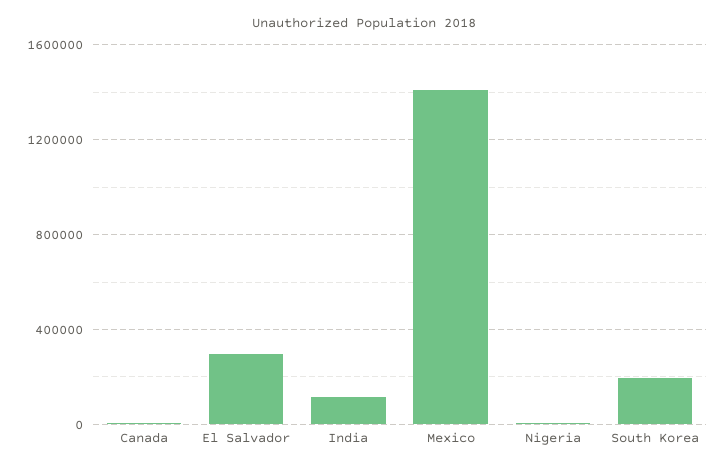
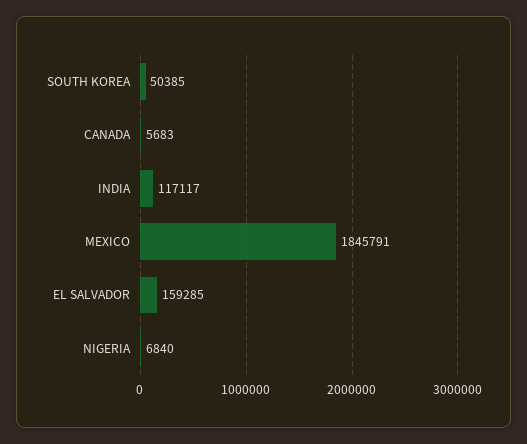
El Salvador: 300000 -> 159285
Mexico: 1400000 -> 1845791
South Korea: 200000 -> 50385

